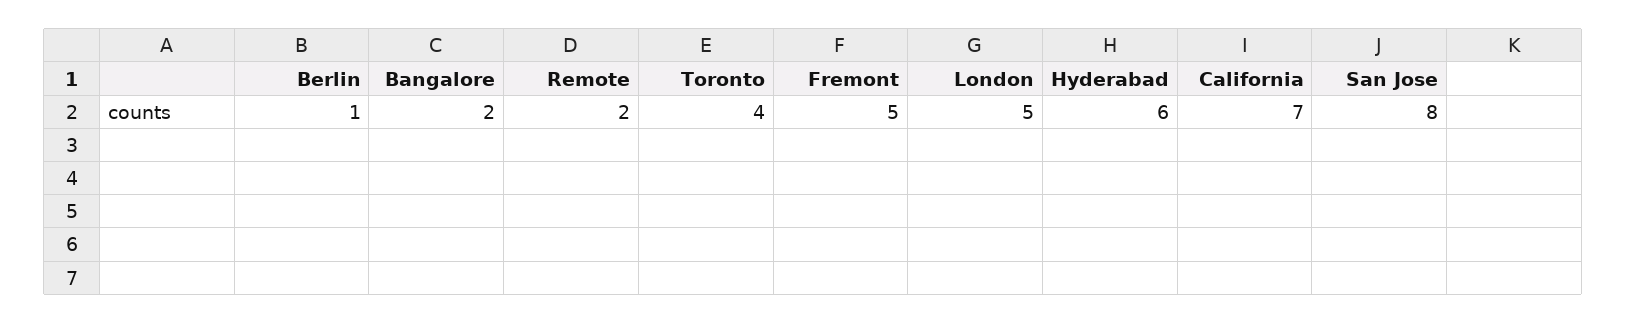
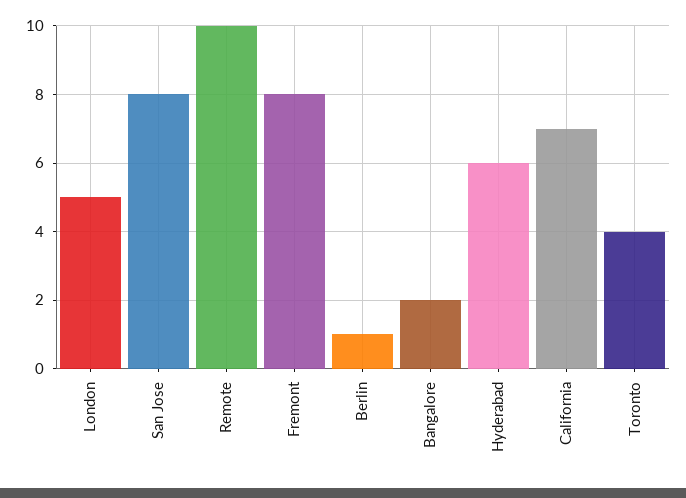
Remote: 2 -> 10
Fremont: 5 -> 8

